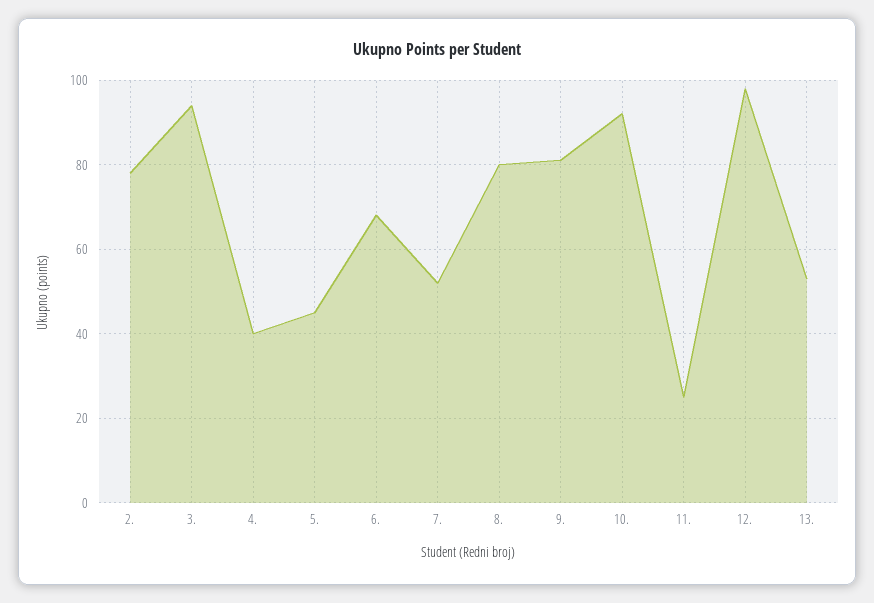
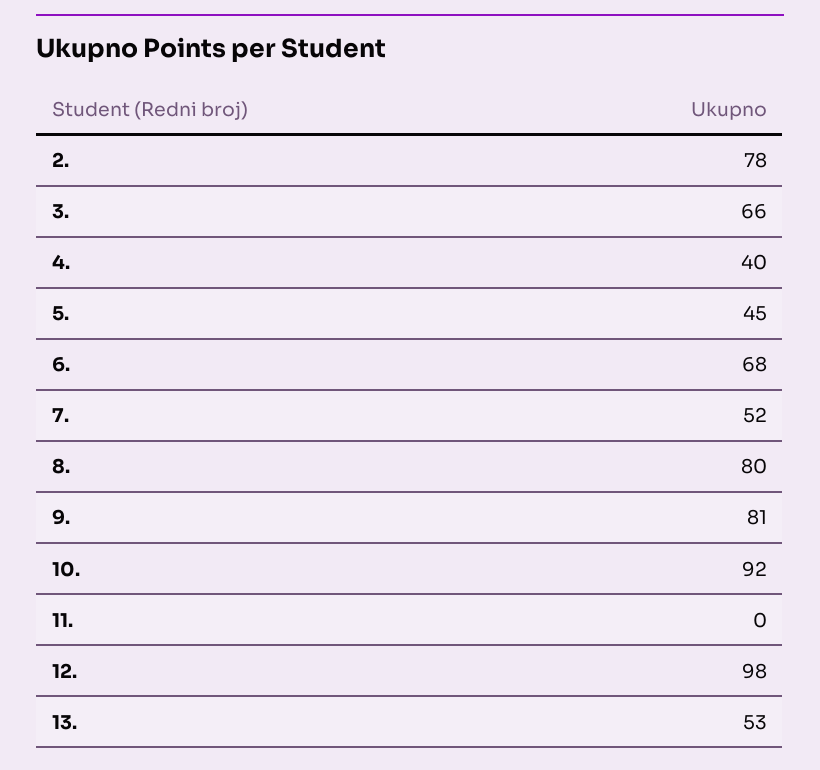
3.: 95 -> 66
11.: 25 -> 0

